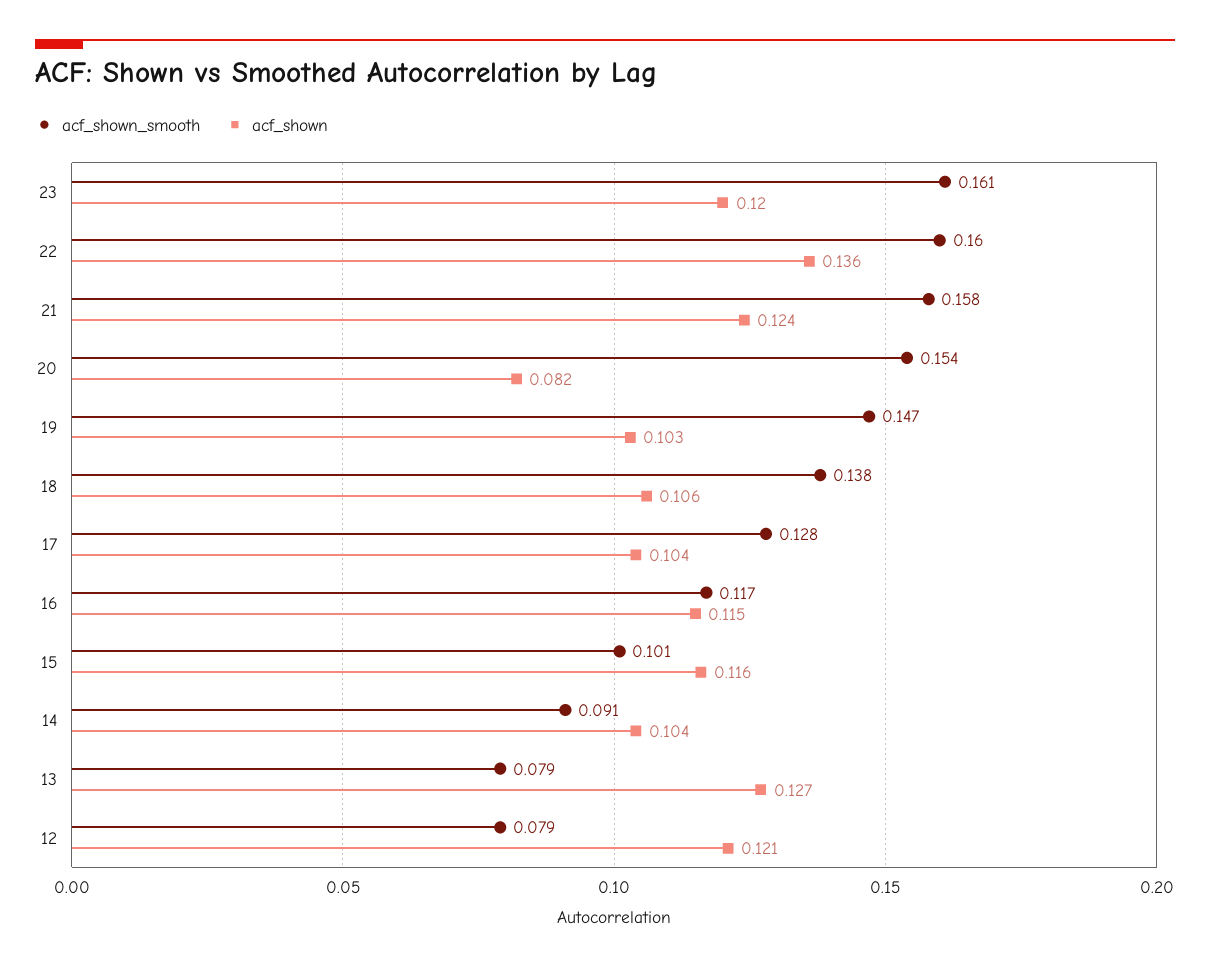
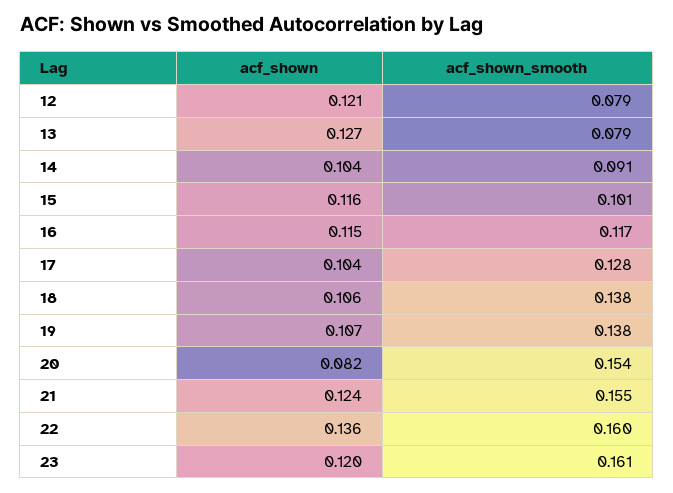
acf_shown_smooth, 21: 0.158 -> 0.155
acf_shown_smooth, 19: 0.147 -> 0.138
acf_shown, 19: 0.103 -> 0.107

